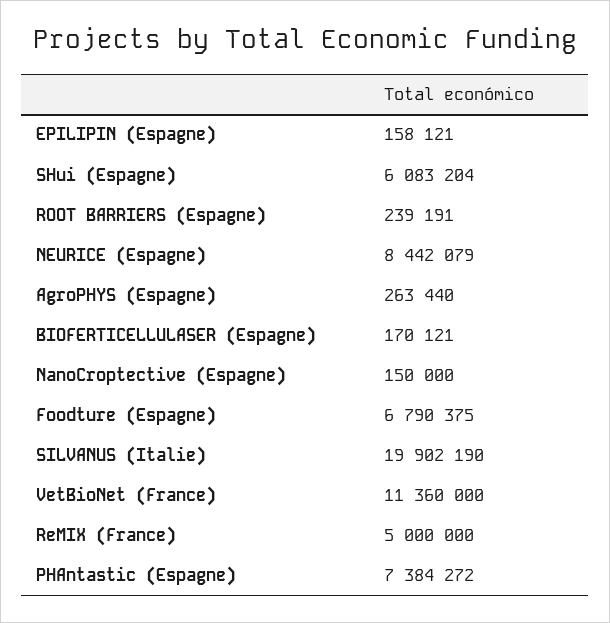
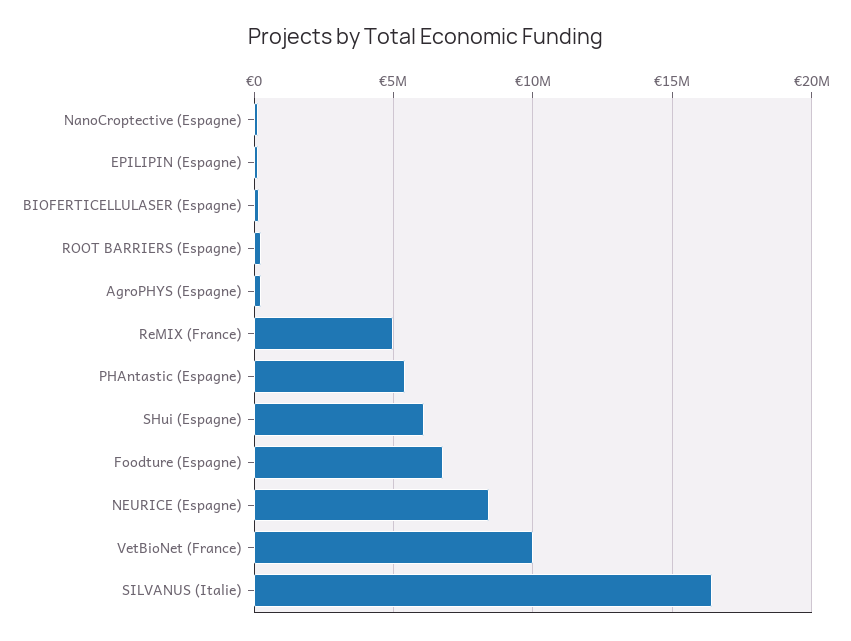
SILVANUS (Italie): 19902190 -> 16500000
VetBioNet (France): 11360000 -> 10000000
PHAntastic (Espagne): 7384272 -> 5500000

